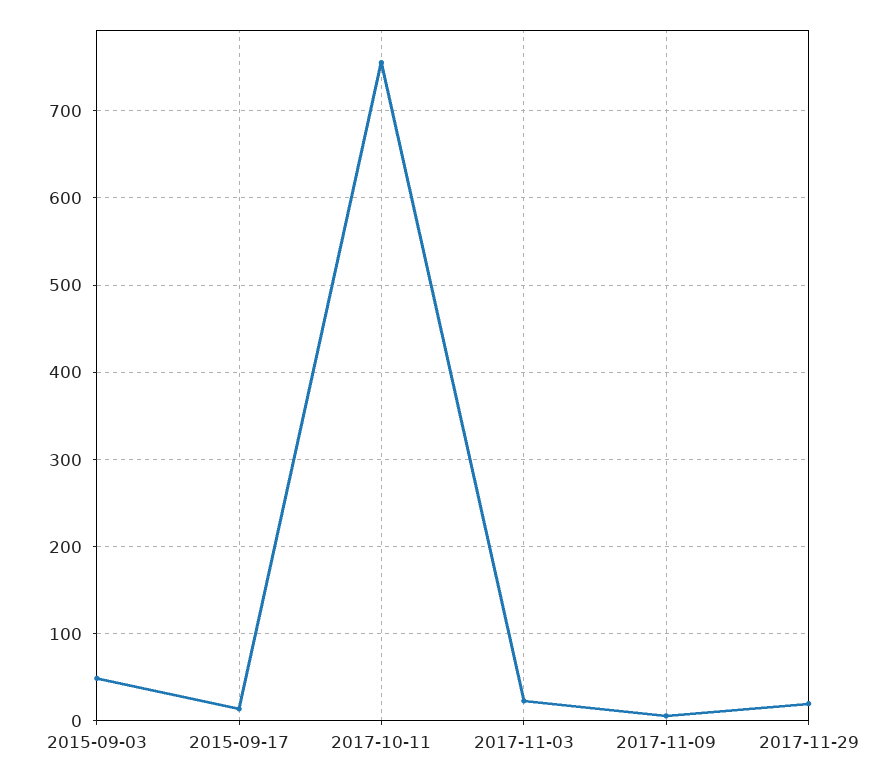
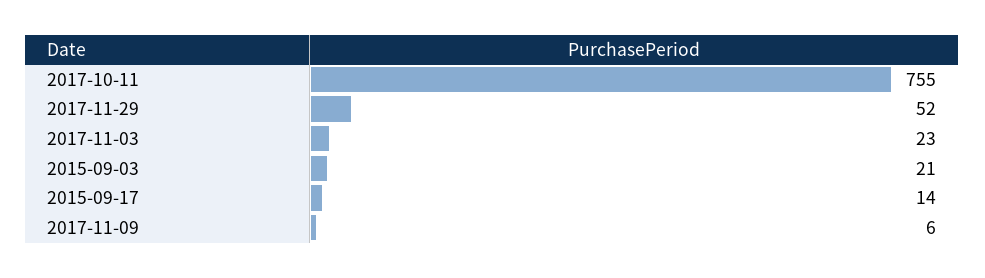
2015-09-03: 50 -> 21
2017-11-29: 20 -> 52

